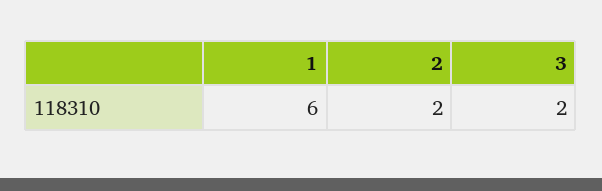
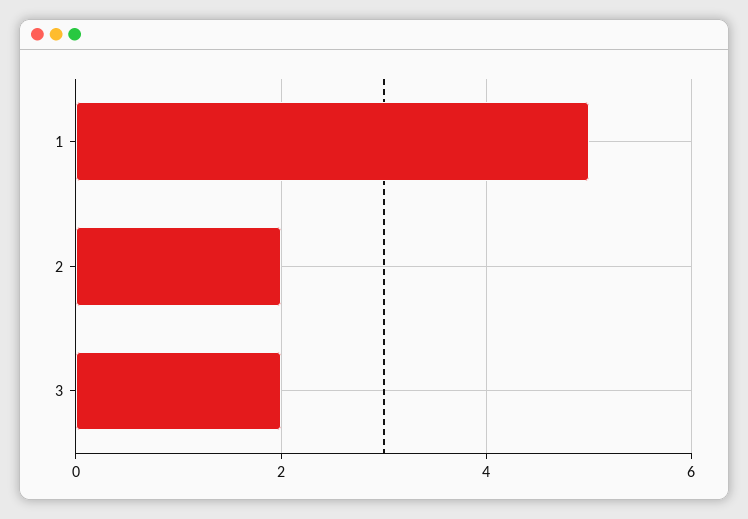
1: 6 -> 5

